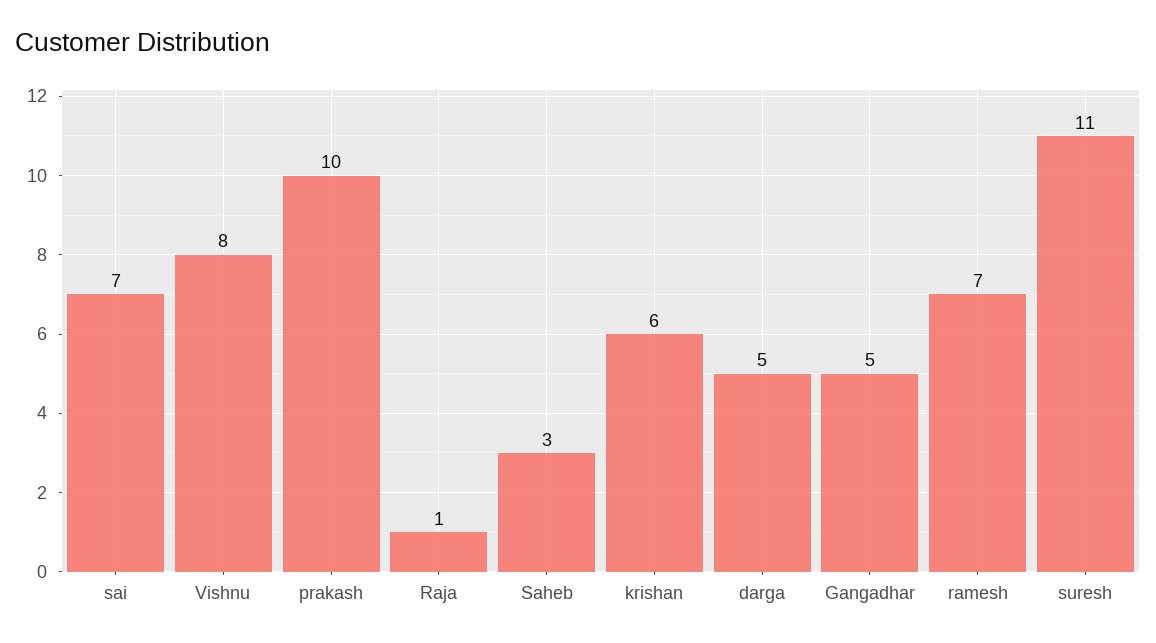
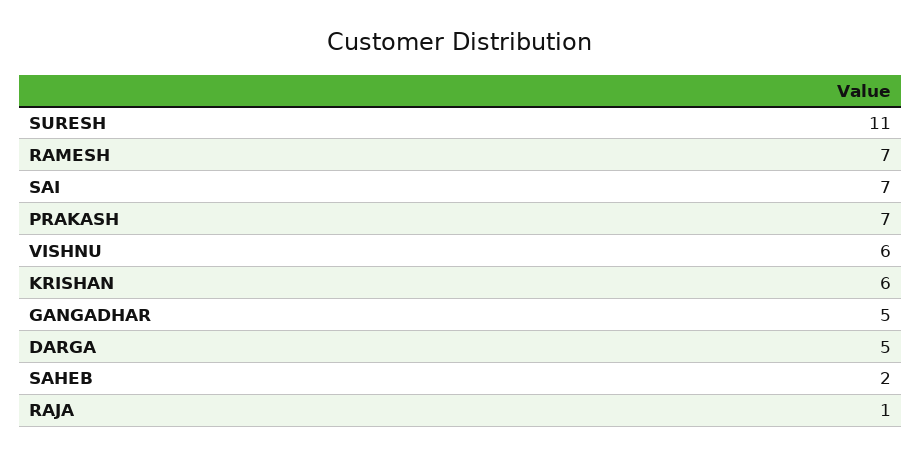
Vishnu: 8 -> 6
prakash: 10 -> 7
Saheb: 3 -> 2

